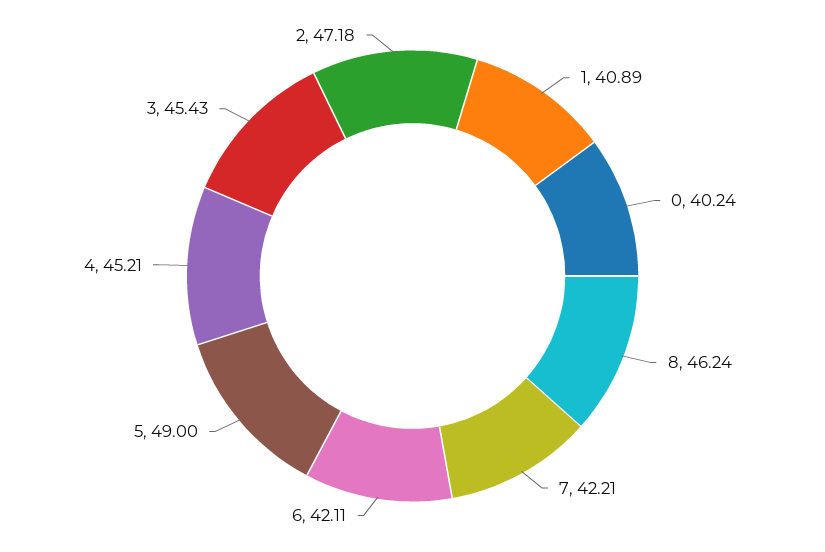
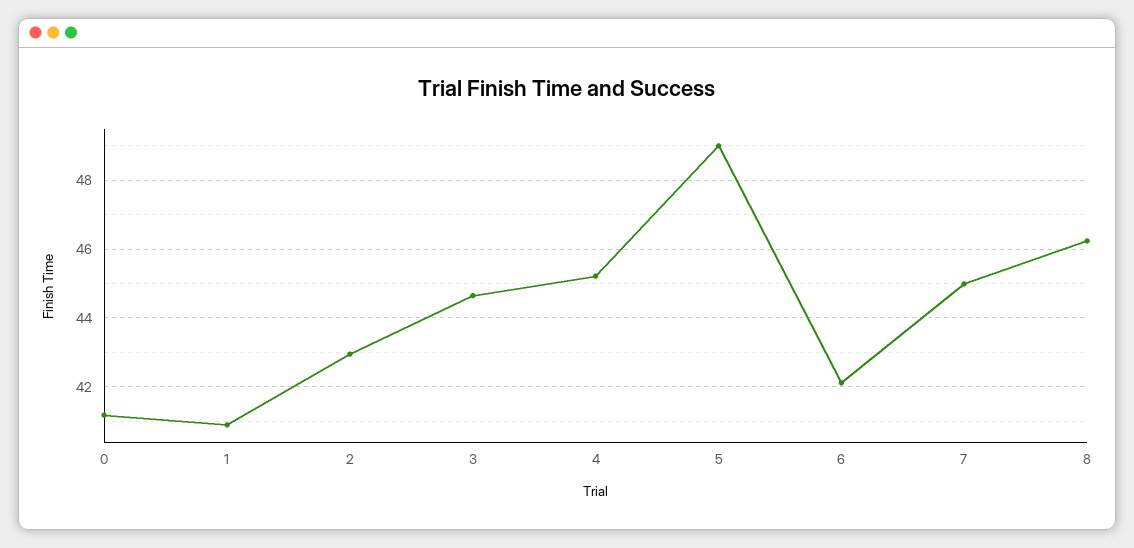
0: 40.24 -> 41.2
7: 42.21 -> 45
3: 45.43 -> 44.6
2: 47.18 -> 43

